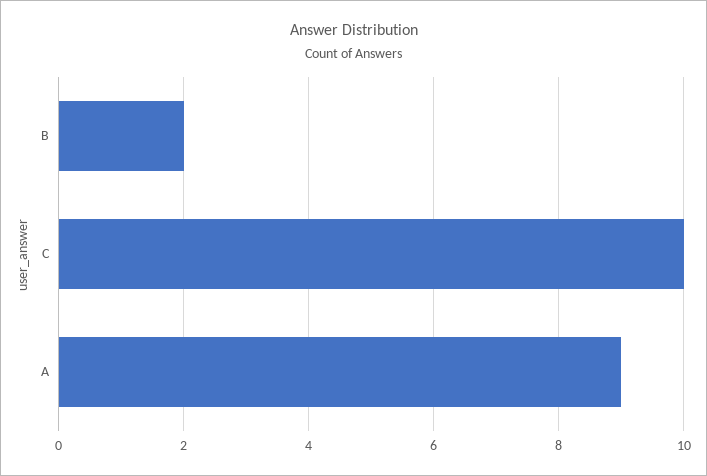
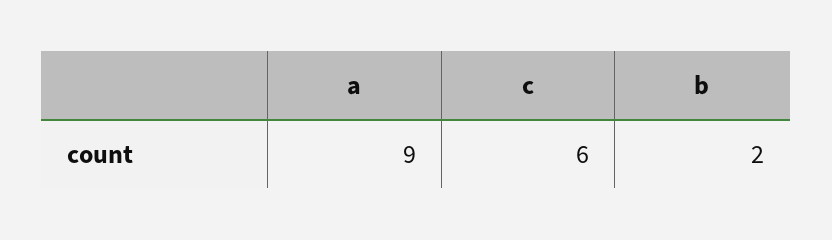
C: 10 -> 6

